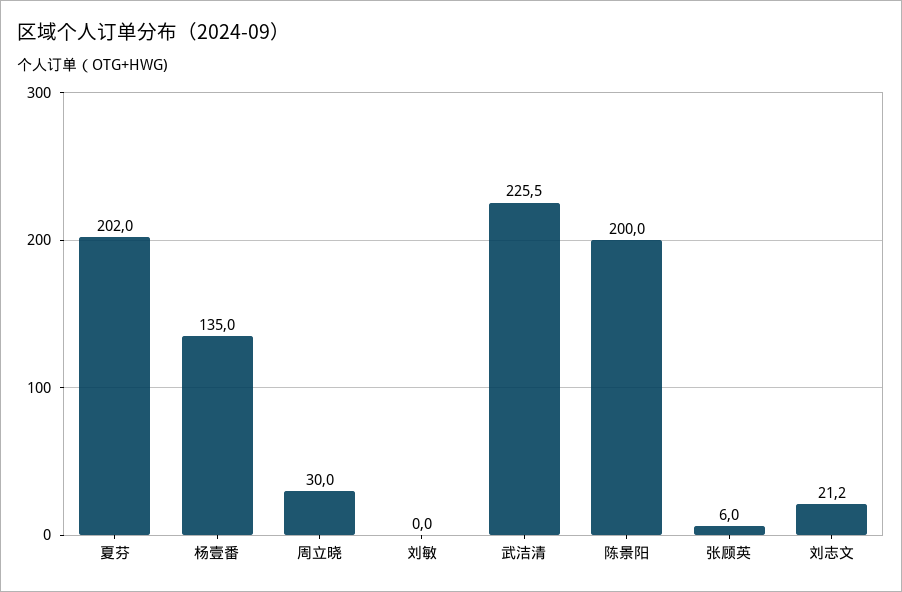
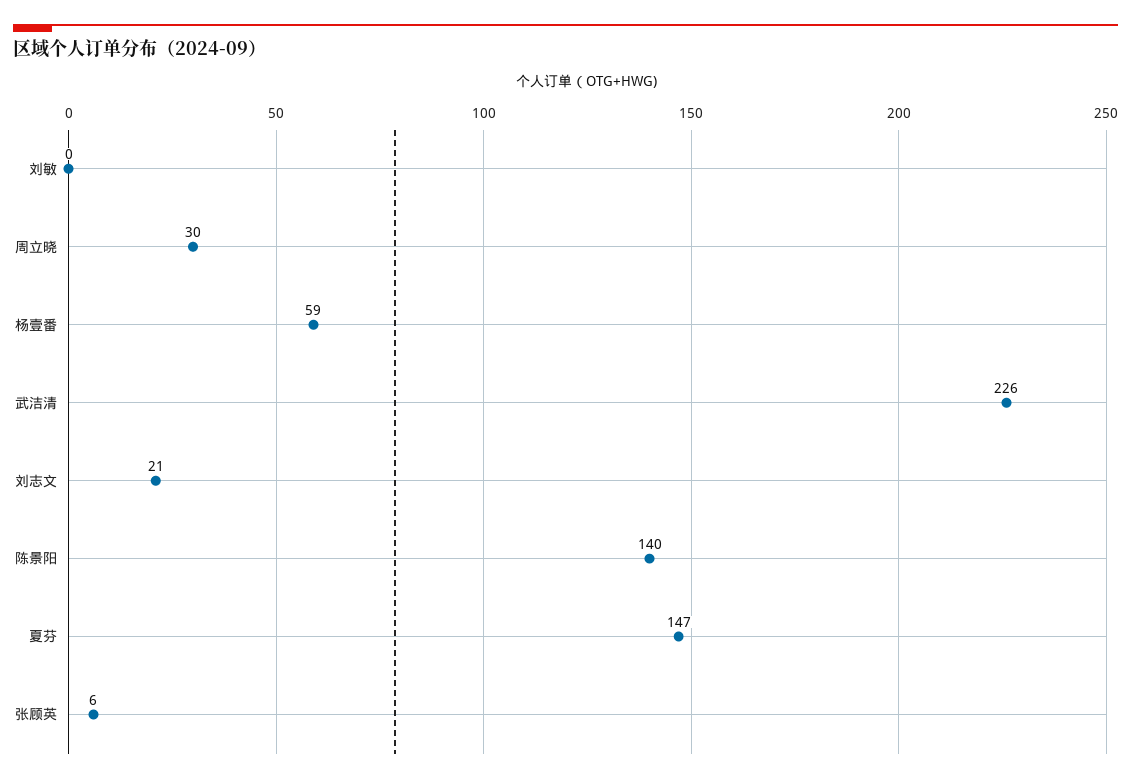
夏芬: 202 -> 147
杨壹番: 135 -> 59
陈景阳: 200 -> 140

